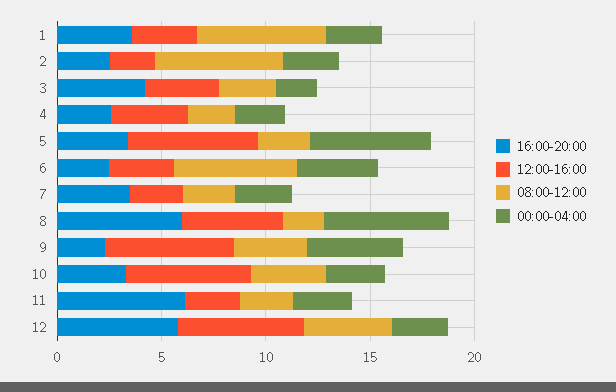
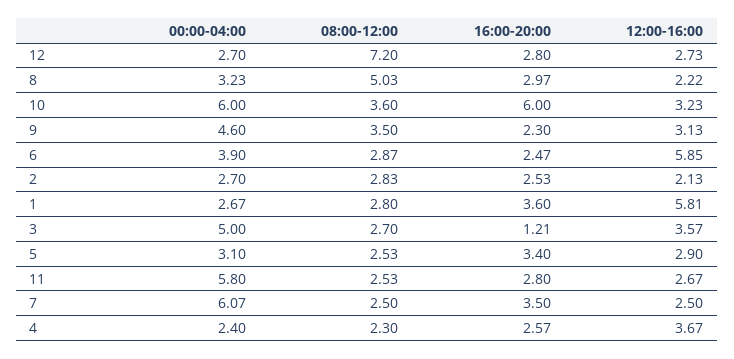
12:00-16:00, 1: 3 -> 5.81
08:00-12:00, 1: 6 -> 2.8
08:00-12:00, 2: 6 -> 2.83
16:00-20:00, 3: 4 -> 1.21
00:00-04:00, 3: 2 -> 5
12:00-16:00, 5: 6 -> 2.9
00:00-04:00, 5: 6 -> 3.1
12:00-16:00, 6: 3 -> 5.85
08:00-12:00, 6: 6 -> 2.87
00:00-04:00, 7: 3 -> 6.07
16:00-20:00, 8: 6 -> 2.97
12:00-16:00, 8: 5 -> 2.22
08:00-12:00, 8: 2 -> 5.03
00:00-04:00, 8: 6 -> 3.23
12:00-16:00, 9: 6 -> 3.13
16:00-20:00, 10: 3 -> 6
12:00-16:00, 10: 6 -> 3.23
00:00-04:00, 10: 3 -> 6
16:00-20:00, 11: 6 -> 2.8
00:00-04:00, 11: 3 -> 5.8
16:00-20:00, 12: 6 -> 2.8
12:00-16:00, 12: 6 -> 2.73
08:00-12:00, 12: 4 -> 7.2

